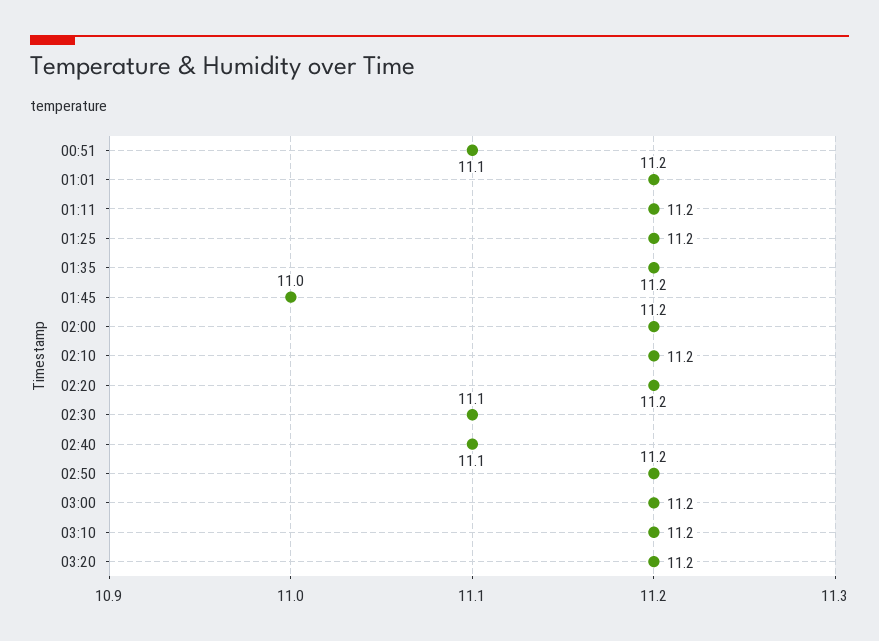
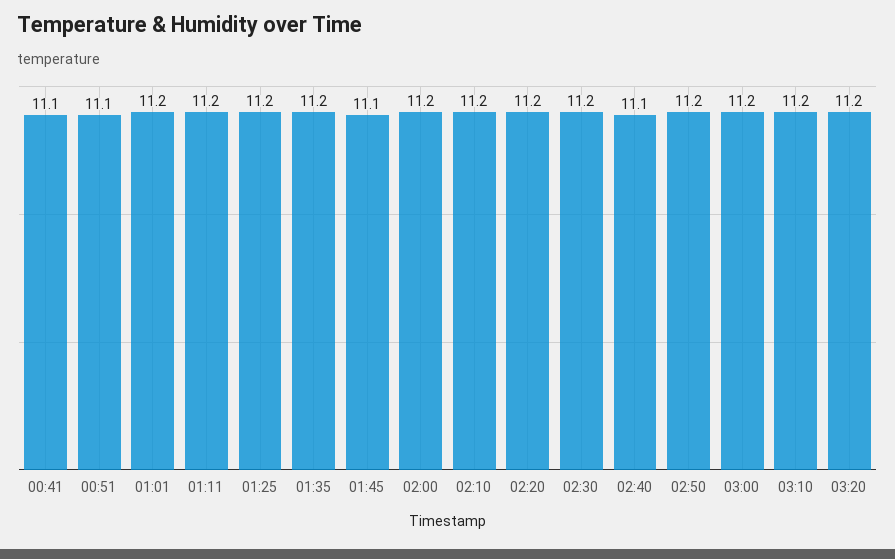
01:45: 11 -> 11.1
02:30: 11.1 -> 11.2
00:41: none -> 11.1

